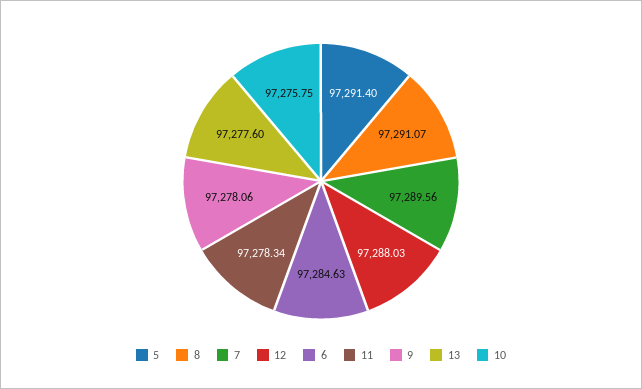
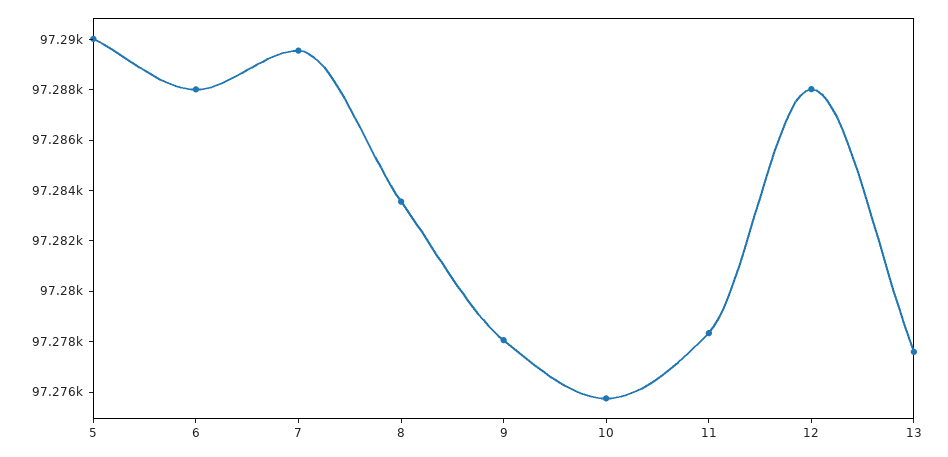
5: 97291.4 -> 97290
8: 97291.07 -> 97283.5
6: 97284.63 -> 97288

